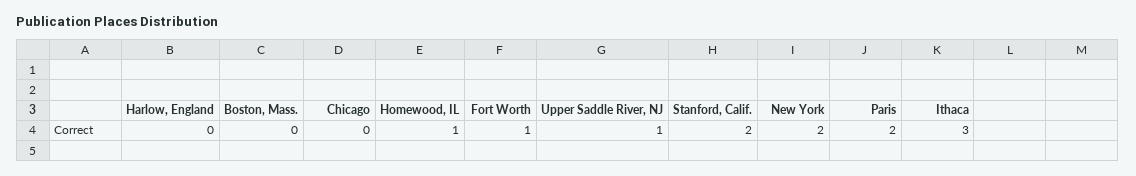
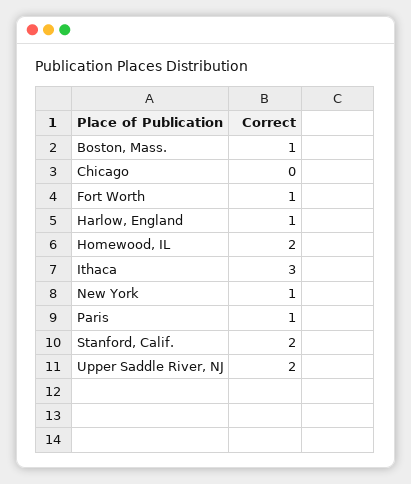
Harlow, England: 0 -> 1
Boston, Mass.: 0 -> 1
Homewood, IL: 1 -> 2
Upper Saddle River, NJ: 1 -> 2
New York: 2 -> 1
Paris: 2 -> 1

